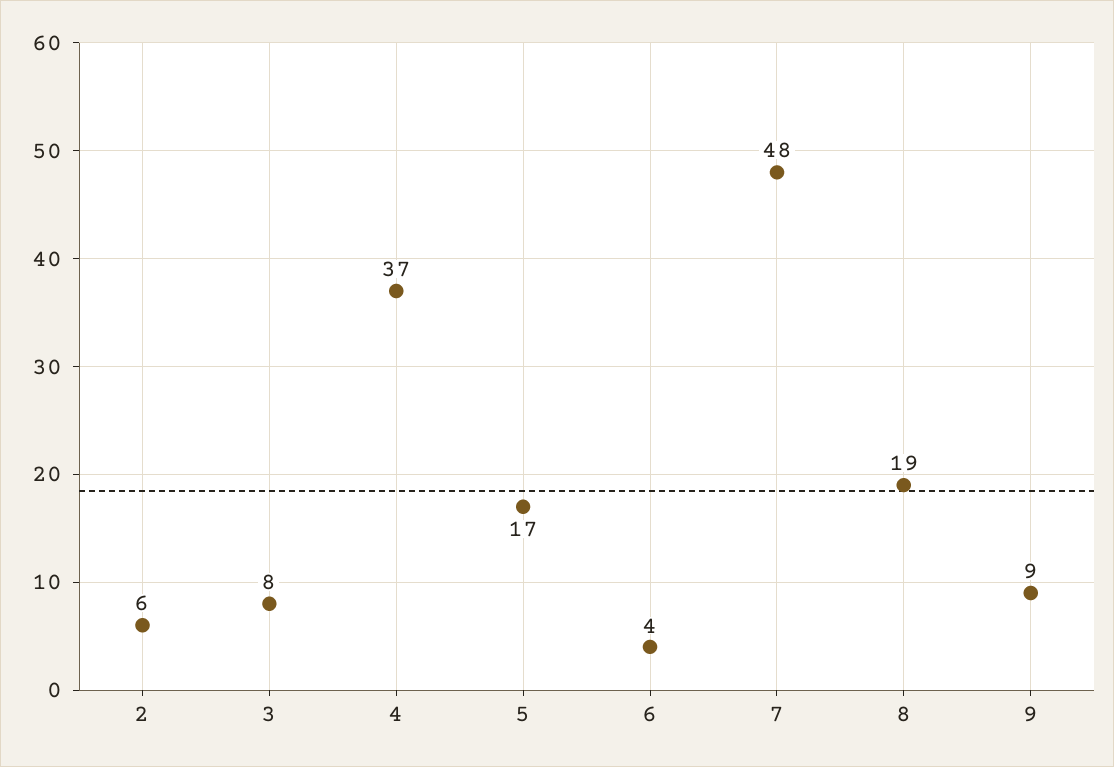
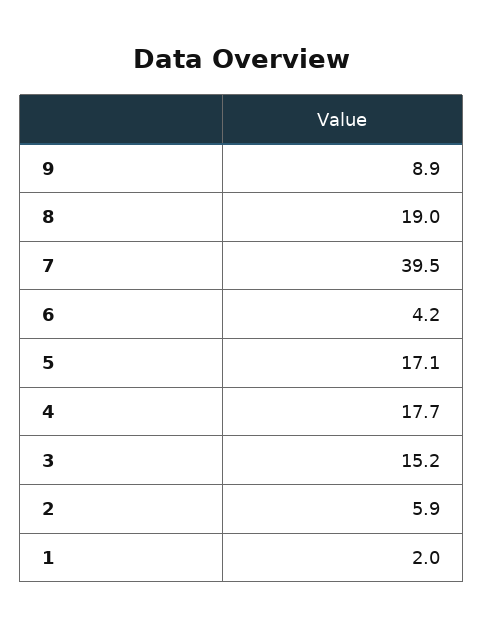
3: 8 -> 15.2
4: 37 -> 17.7
7: 48 -> 39.5
1: none -> 2

